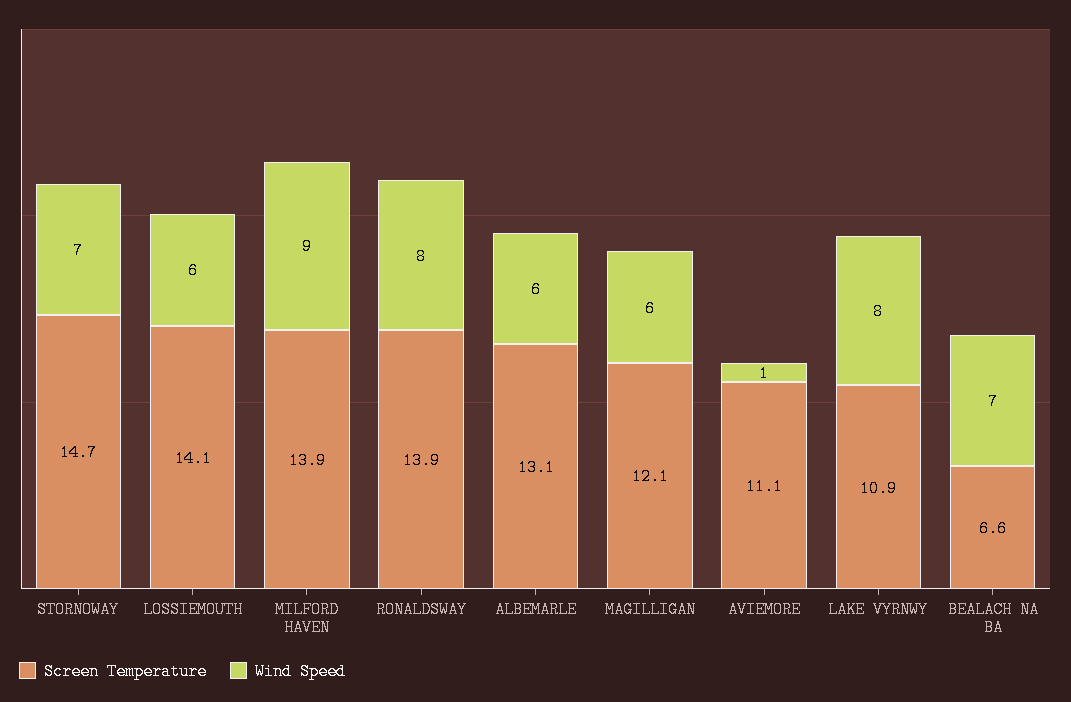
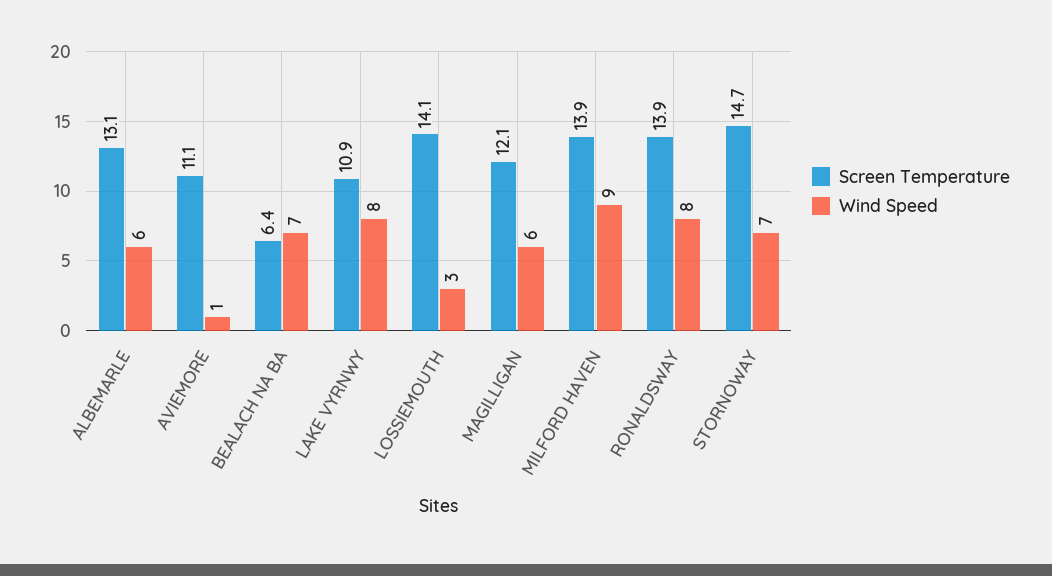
Wind Speed, LOSSIEMOUTH: 6 -> 3
Screen Temperature, BEALACH NA BA: 6.6 -> 6.4

